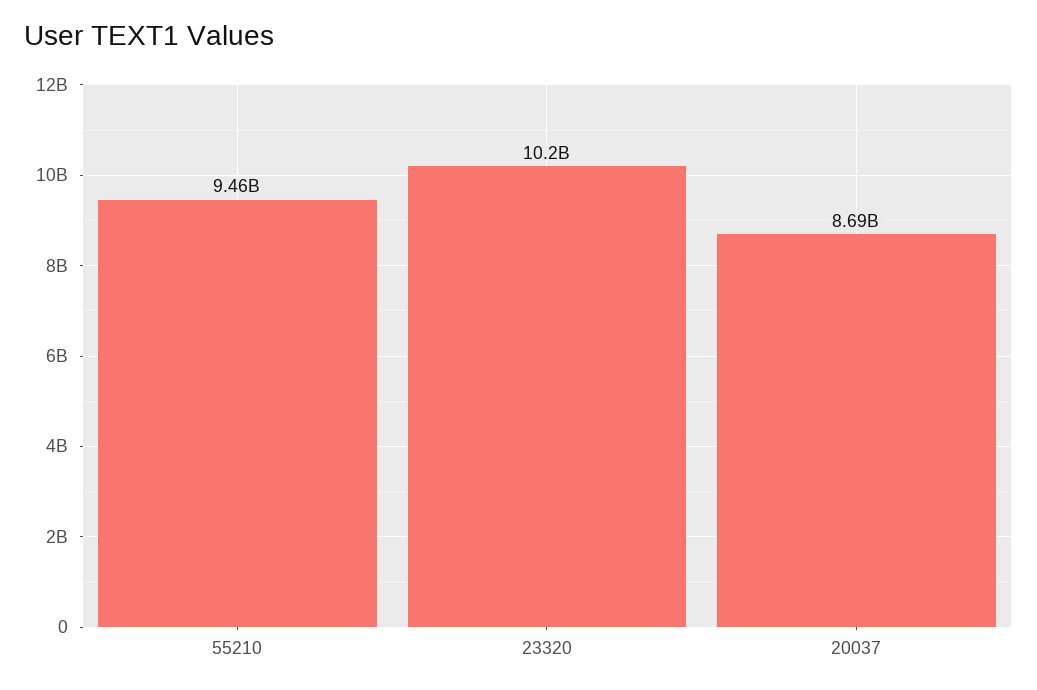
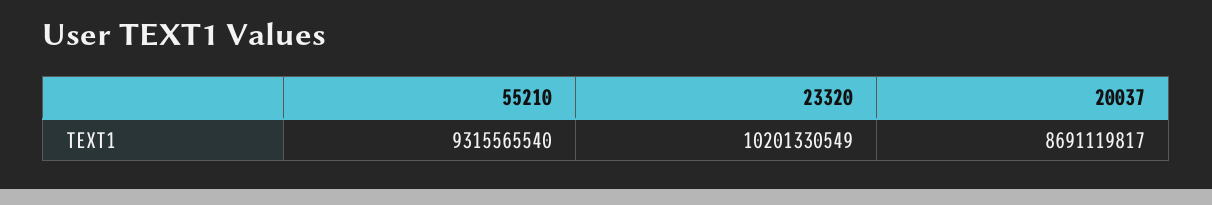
55210: 9460000000 -> 9315565540

